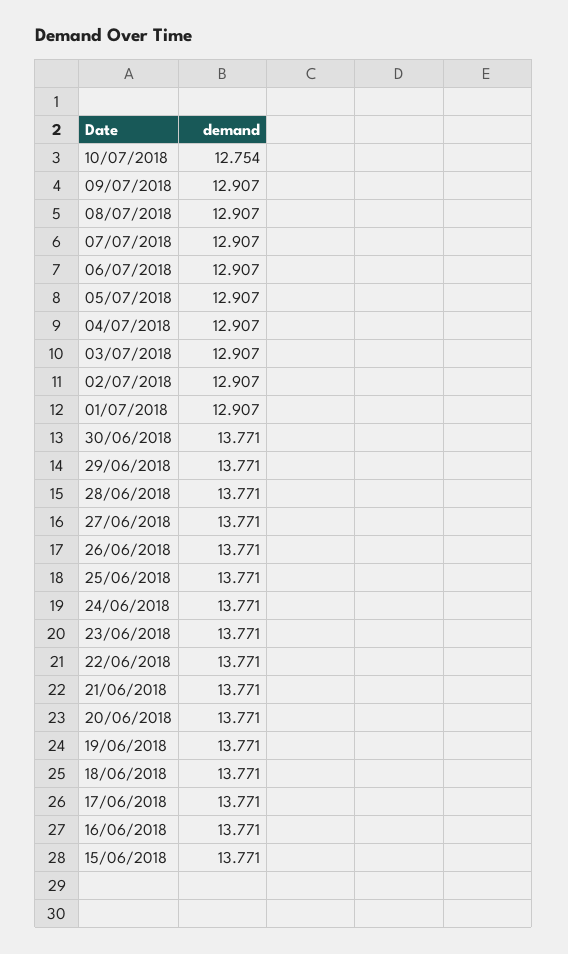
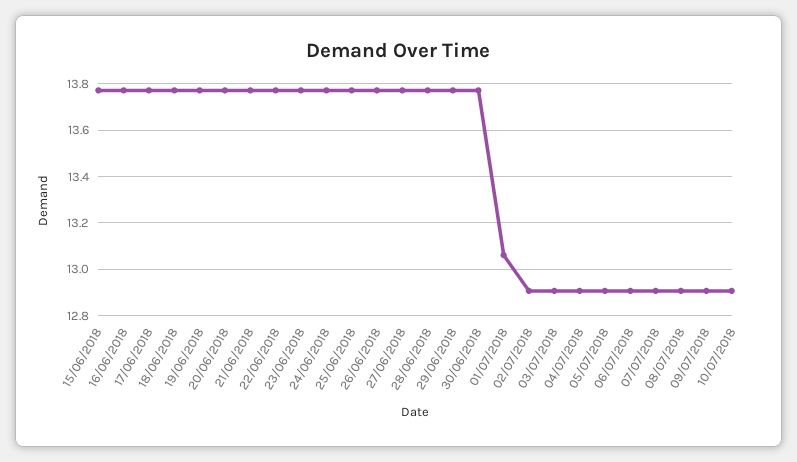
10/07/2018: 12.754 -> 12.9
01/07/2018: 12.907 -> 13.05

